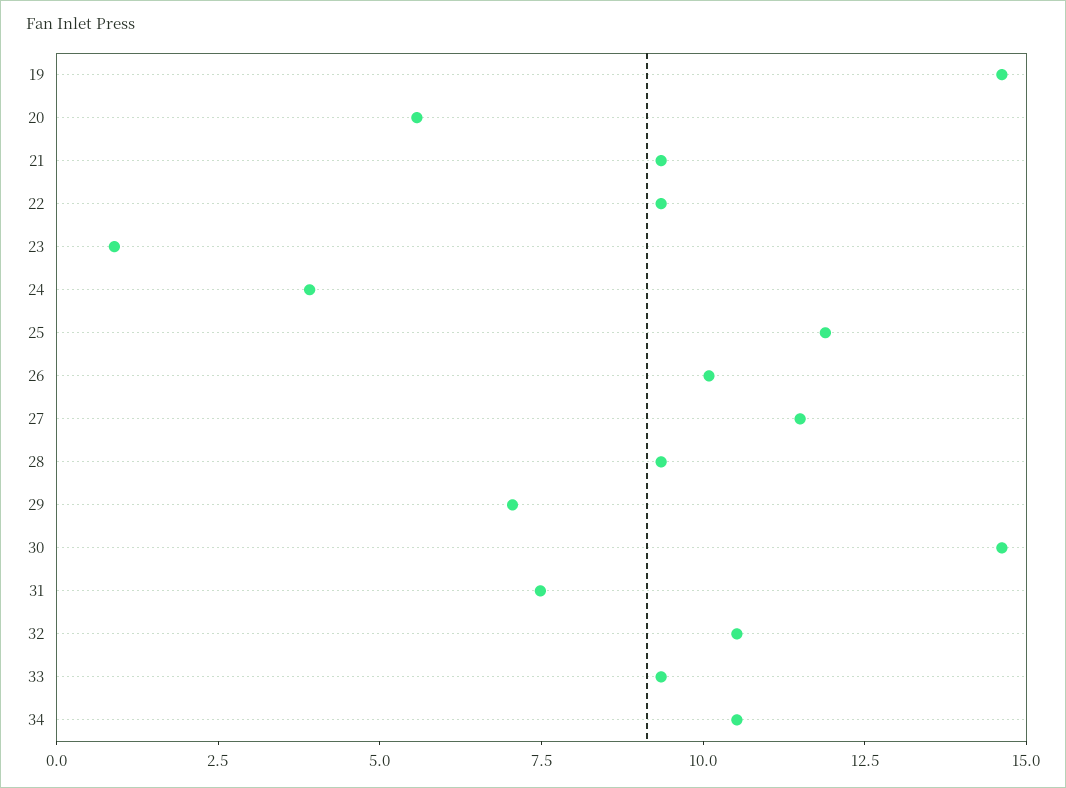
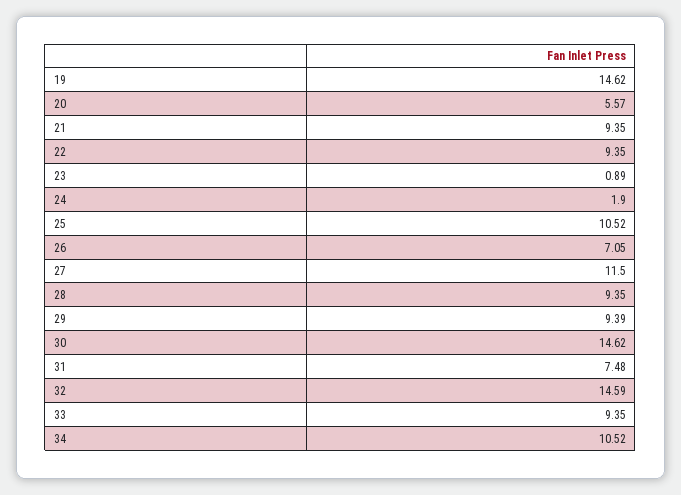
24: 4 -> 1.9
25: 12 -> 10.52
26: 10 -> 7.05
29: 7 -> 9.39
32: 10.5 -> 14.59

